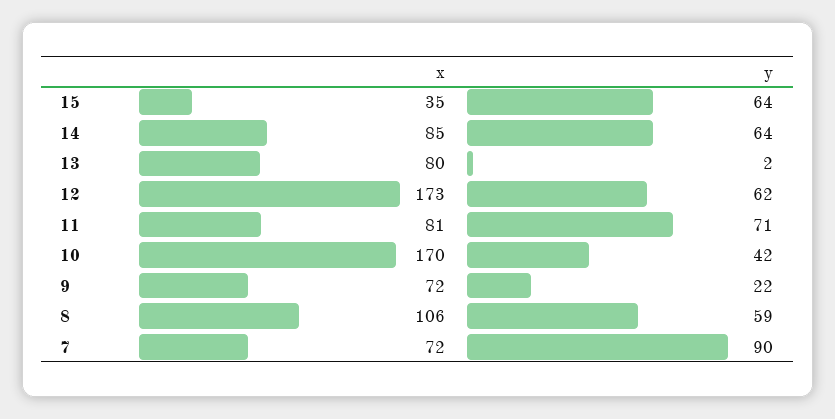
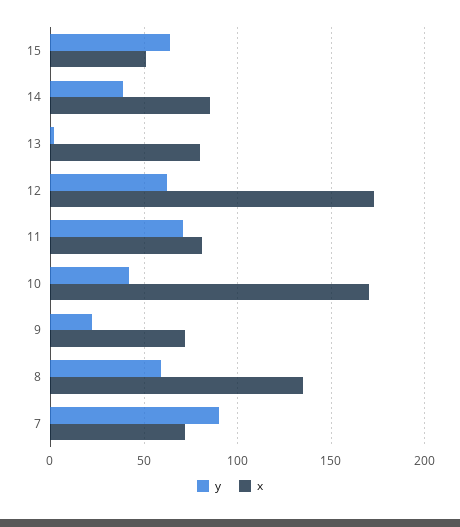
x, 15: 35 -> 50
y, 14: 64 -> 40
x, 8: 106 -> 135

